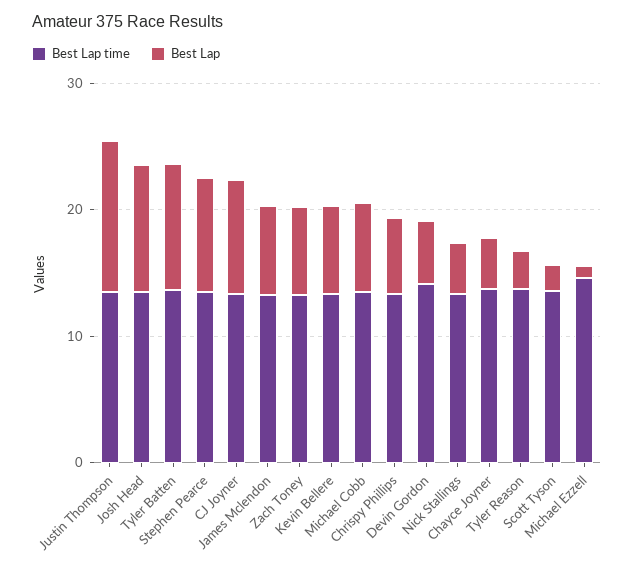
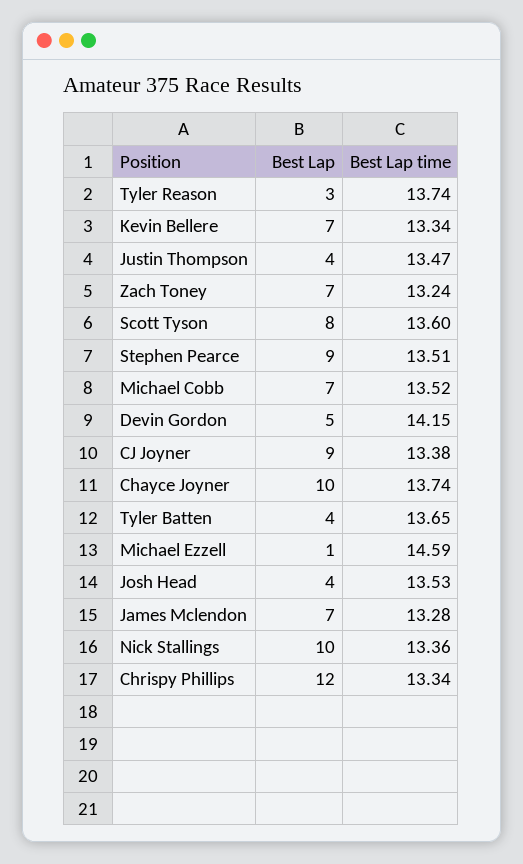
Best Lap, Justin Thompson: 12 -> 4
Best Lap, Josh Head: 10 -> 4
Best Lap, Tyler Batten: 10 -> 4
Best Lap, Chrispy Phillips: 6 -> 12
Best Lap, Nick Stallings: 4 -> 10
Best Lap, Chayce Joyner: 4 -> 10
Best Lap, Scott Tyson: 2 -> 8

